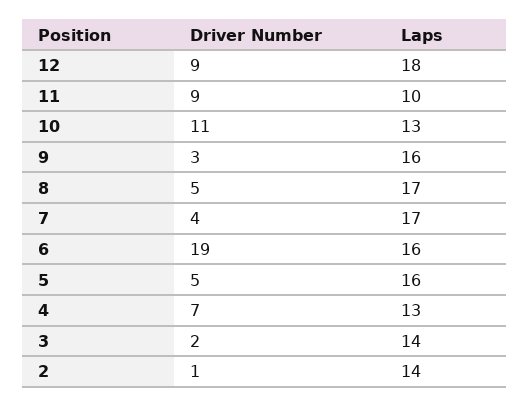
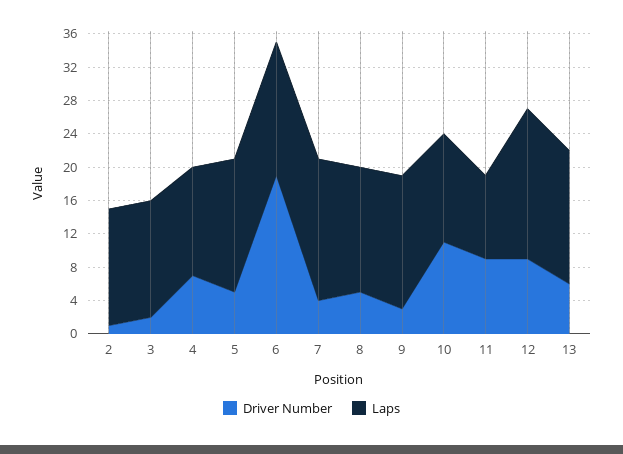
Laps, 8: 17 -> 15
Driver Number, 13: none -> 6
Laps, 13: none -> 16

